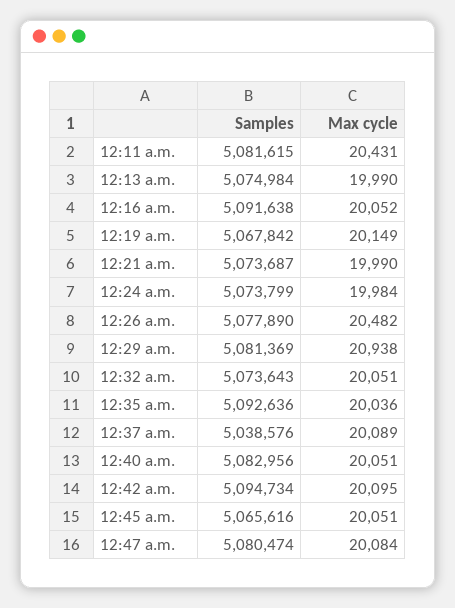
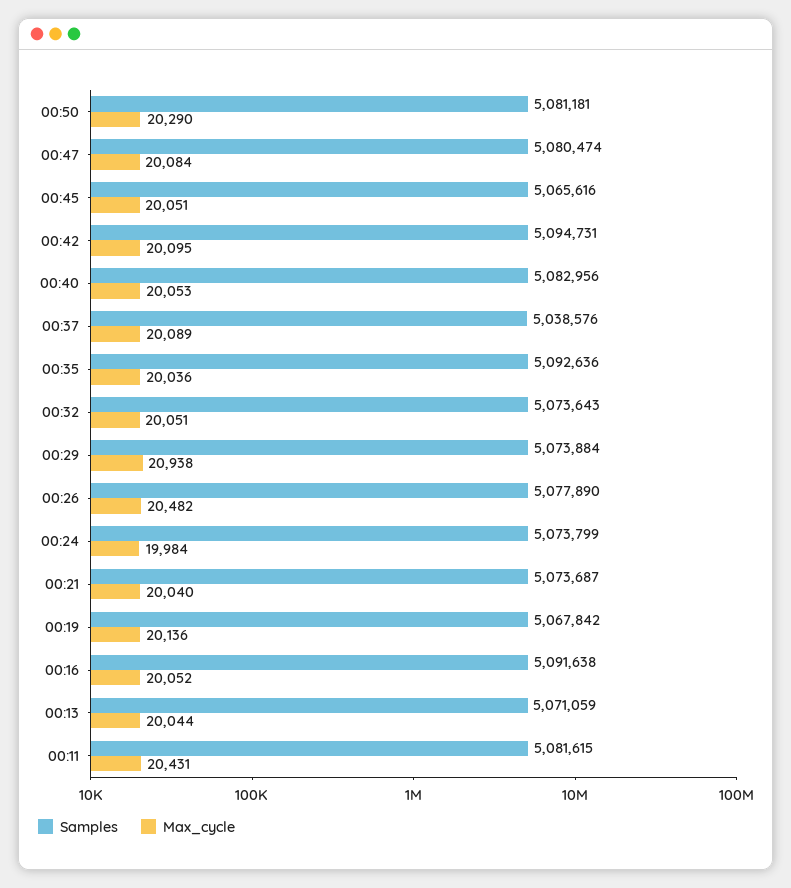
Samples, 12:13 a.m.: 5074984 -> 5071059
Max cycle, 12:13 a.m.: 19990 -> 20044
Max cycle, 12:19 a.m.: 20149 -> 20136
Max cycle, 12:21 a.m.: 19990 -> 20040
Samples, 12:29 a.m.: 5081369 -> 5073884
Max cycle, 12:40 a.m.: 20051 -> 20053
Samples, 12:42 a.m.: 5094734 -> 5094731
Samples, 00:50: none -> 5081181
Max cycle, 00:50: none -> 20290

